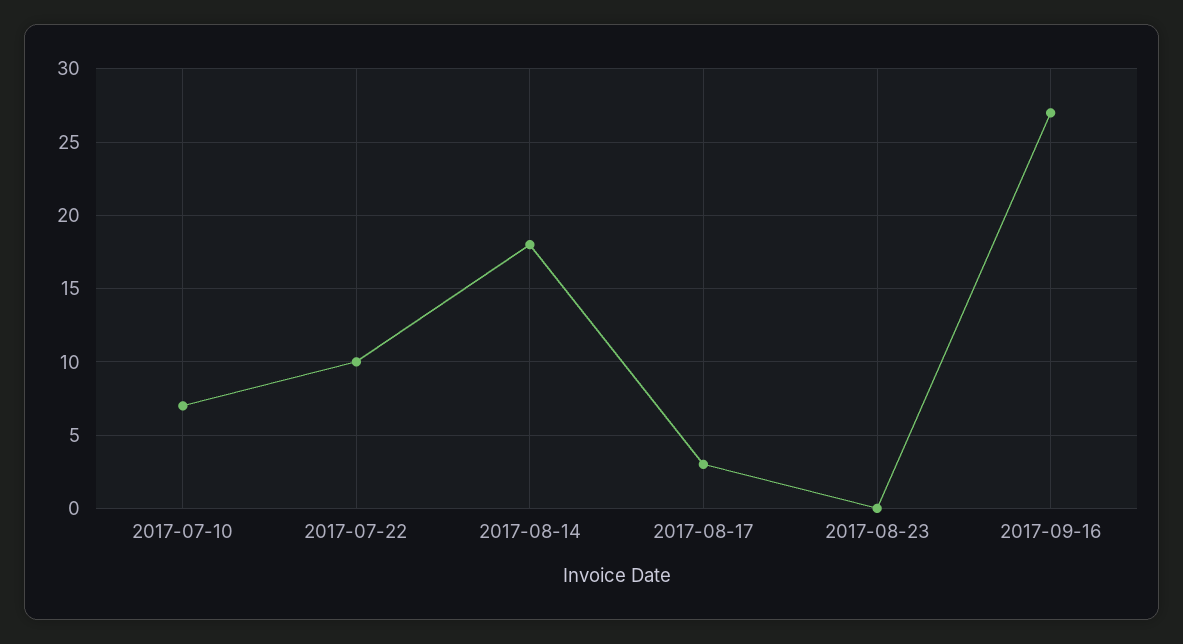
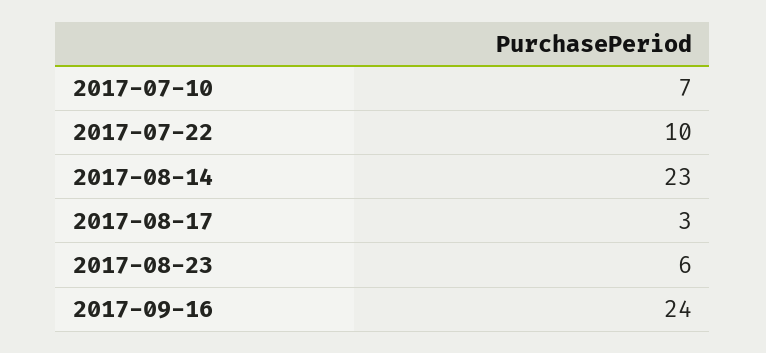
2017-08-14: 18 -> 23
2017-08-23: 0 -> 6
2017-09-16: 27 -> 24

